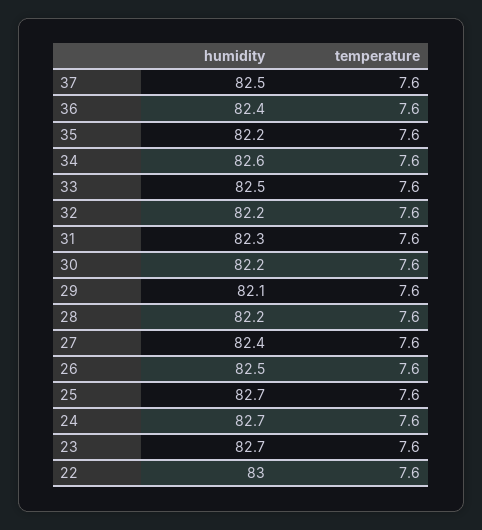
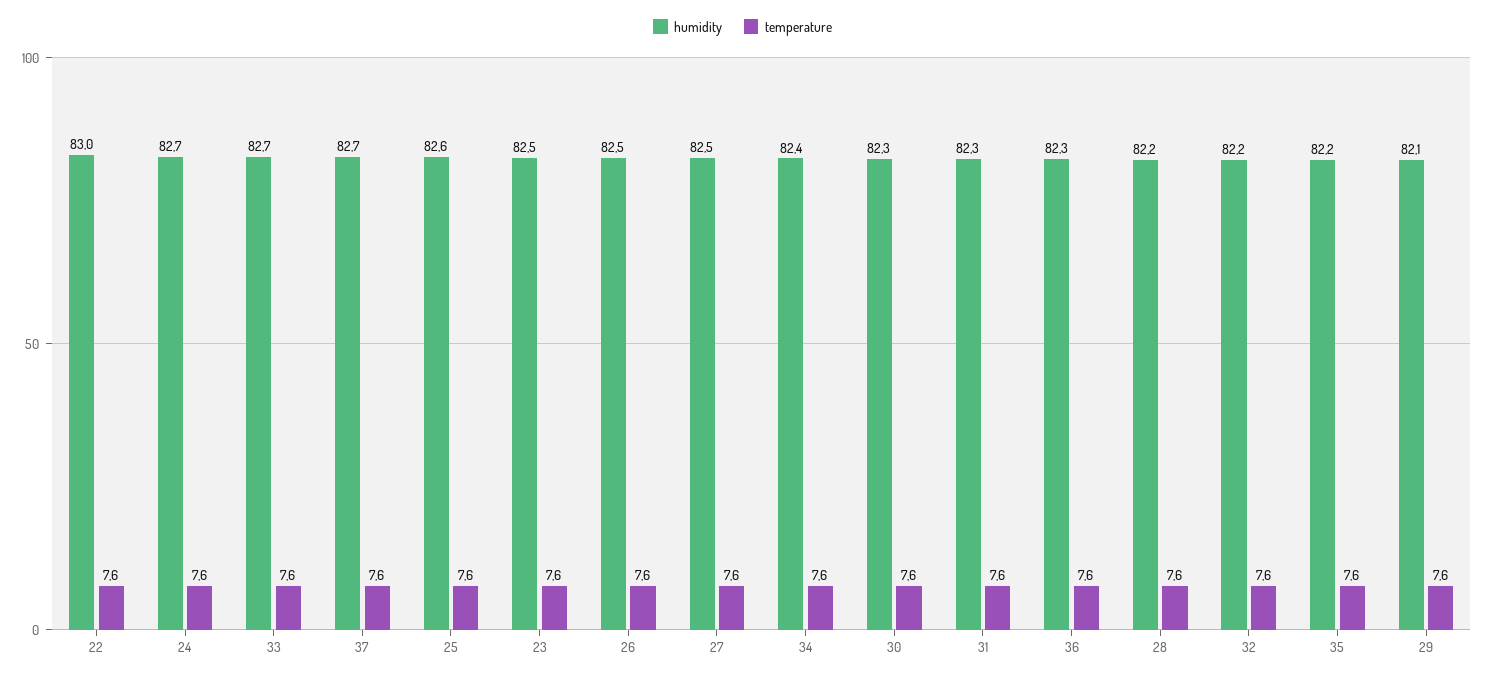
humidity, 37: 82.5 -> 82.7
humidity, 36: 82.4 -> 82.3
humidity, 34: 82.6 -> 82.4
humidity, 33: 82.5 -> 82.7
humidity, 30: 82.2 -> 82.3
humidity, 27: 82.4 -> 82.5
humidity, 25: 82.7 -> 82.6
humidity, 23: 82.7 -> 82.5

